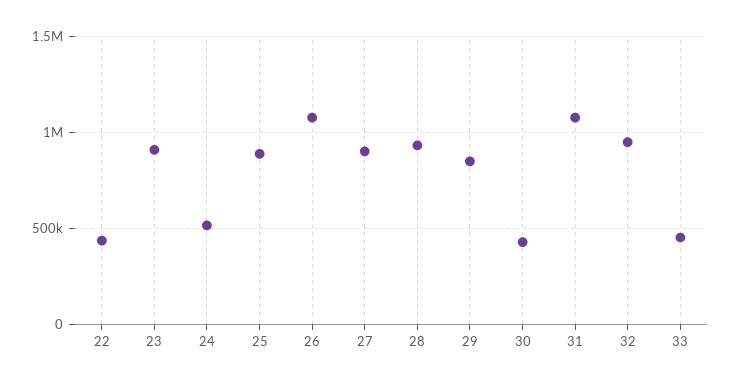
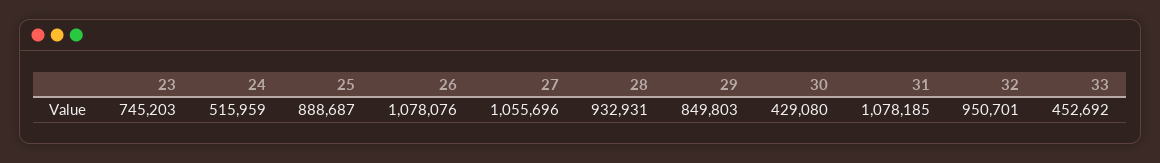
22: 450000 -> none
23: 900000 -> 745203
27: 900000 -> 1055696

